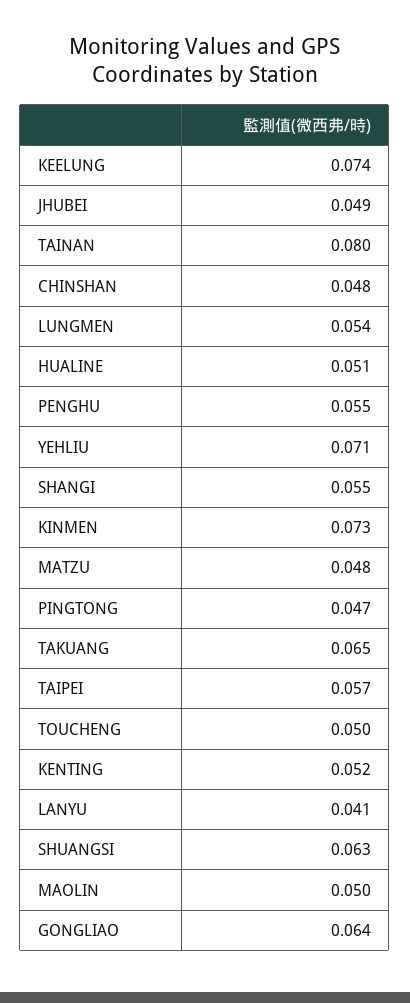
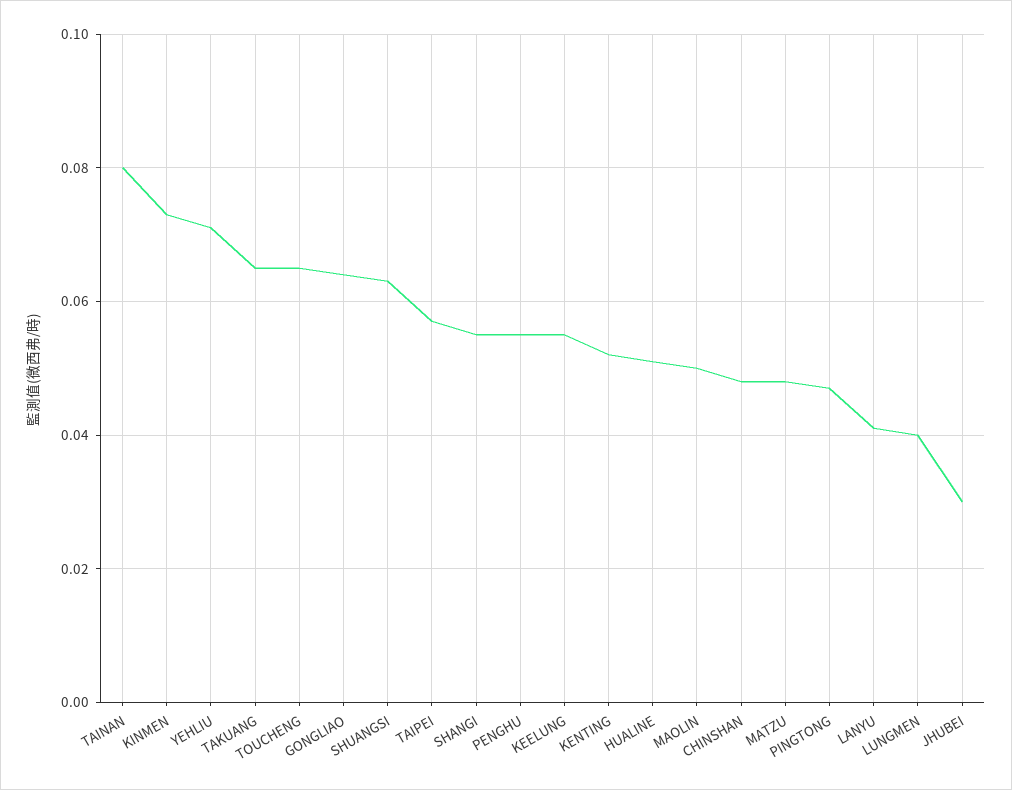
KEELUNG: 0.074 -> 0.055
JHUBEI: 0.049 -> 0.03
LUNGMEN: 0.054 -> 0.04
TOUCHENG: 0.05 -> 0.065

